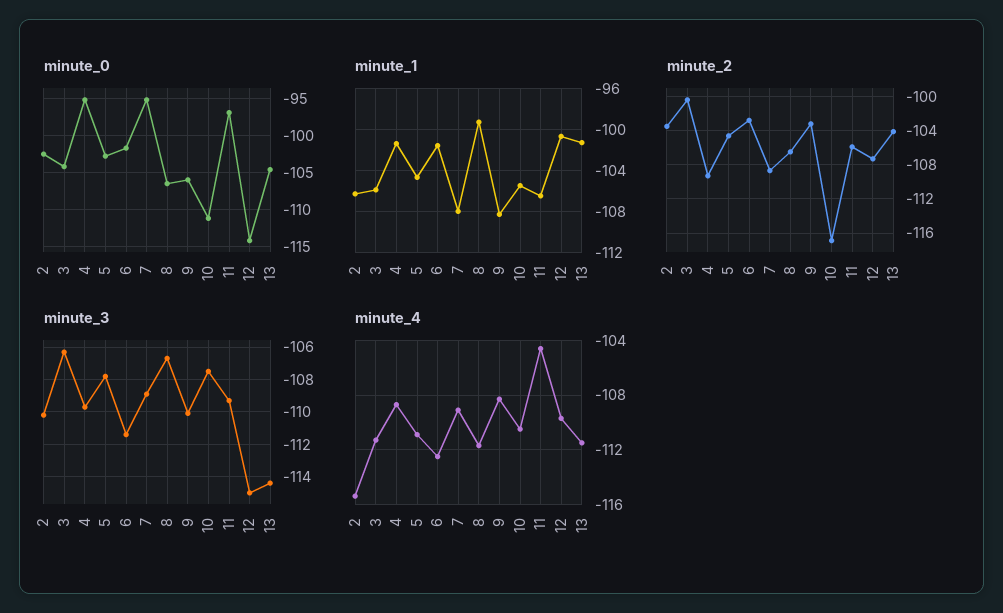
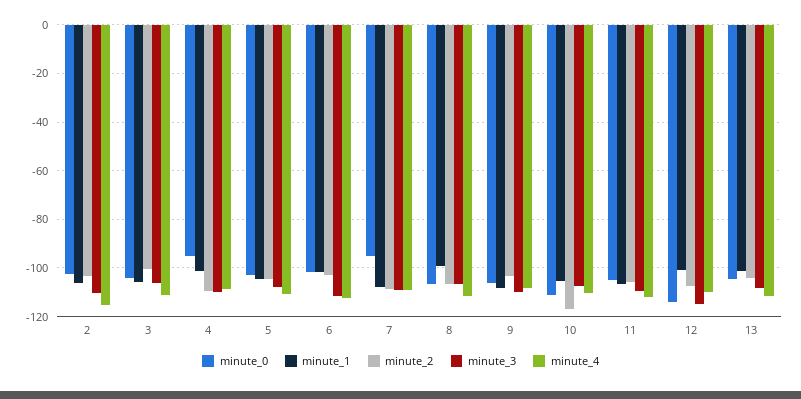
minute_0, 11: -97 -> -105
minute_3, 13: -114.5 -> -107.5
minute_4, 11: -104.5 -> -112.5

